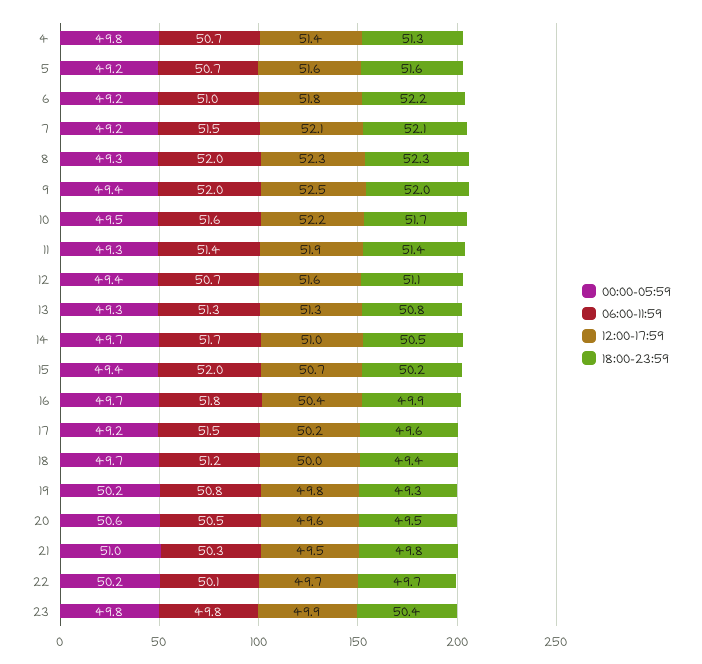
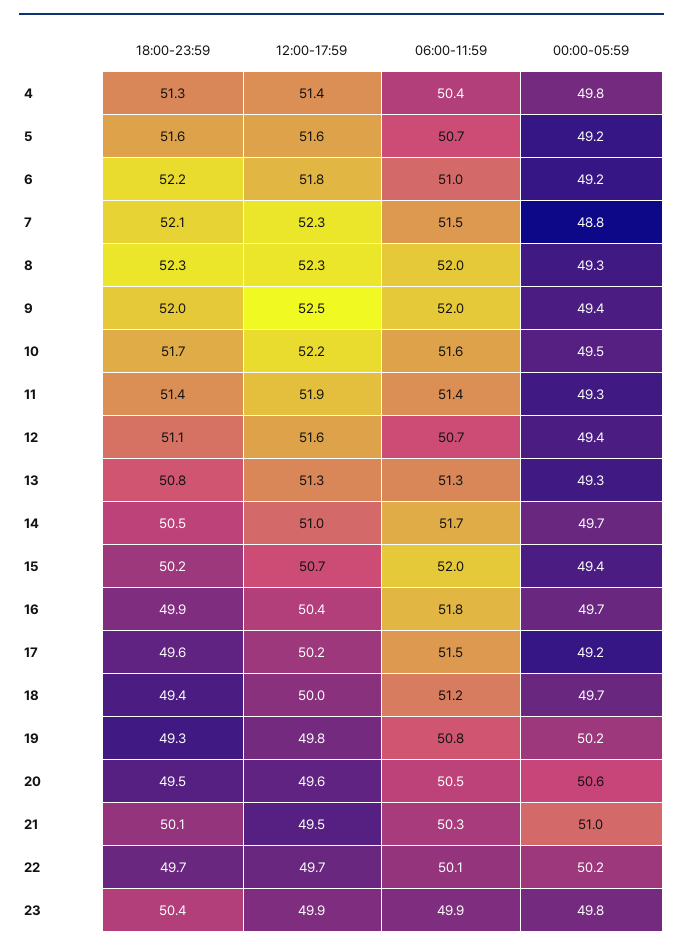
06:00-11:59, 4: 50.7 -> 50.4
00:00-05:59, 7: 49.2 -> 48.8
12:00-17:59, 7: 52.1 -> 52.3
18:00-23:59, 21: 49.8 -> 50.1
06:00-11:59, 23: 49.8 -> 49.9

